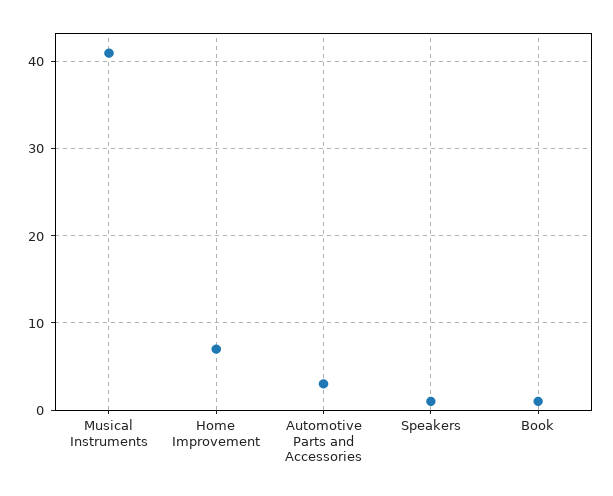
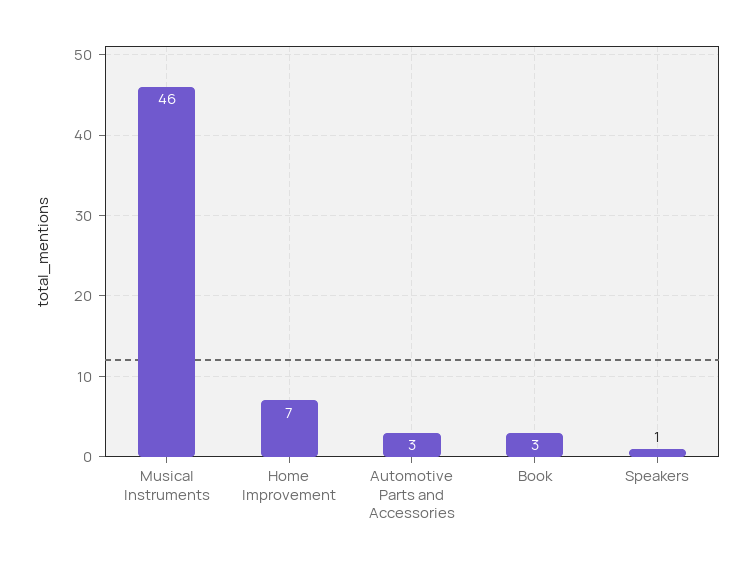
Musical Instruments: 41 -> 46
Book: 1 -> 3

